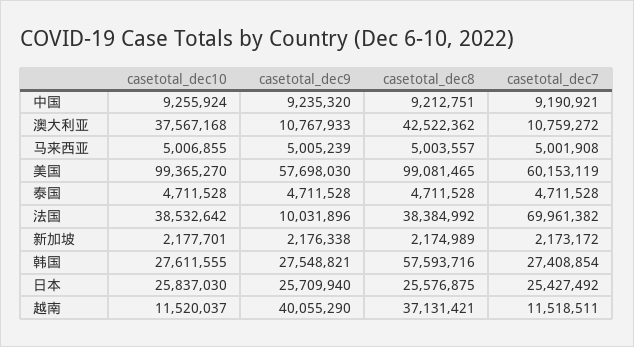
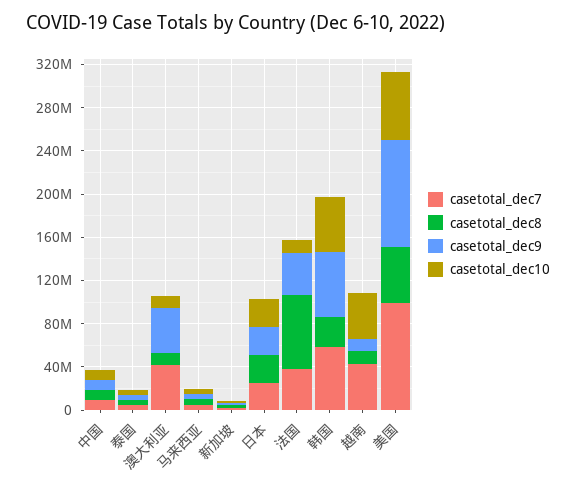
casetotal_dec10, 澳大利亚: 37567168 -> 10000000
casetotal_dec9, 澳大利亚: 10767933 -> 40000000
casetotal_dec8, 澳大利亚: 42522362 -> 10000000
casetotal_dec7, 澳大利亚: 10759272 -> 40000000
casetotal_dec10, 美国: 99365270 -> 60000000
casetotal_dec9, 美国: 57698030 -> 100000000
casetotal_dec8, 美国: 99081465 -> 50000000
casetotal_dec7, 美国: 60153119 -> 100000000
casetotal_dec10, 法国: 38532642 -> 10000000
casetotal_dec9, 法国: 10031896 -> 40000000
casetotal_dec8, 法国: 38384992 -> 70000000
casetotal_dec7, 法国: 69961382 -> 40000000
casetotal_dec10, 韩国: 27611555 -> 50000000
casetotal_dec9, 韩国: 27548821 -> 60000000
casetotal_dec8, 韩国: 57593716 -> 30000000
casetotal_dec7, 韩国: 27408854 -> 60000000
casetotal_dec10, 越南: 11520037 -> 40000000
casetotal_dec9, 越南: 40055290 -> 10000000
casetotal_dec8, 越南: 37131421 -> 10000000
casetotal_dec7, 越南: 11518511 -> 40000000

